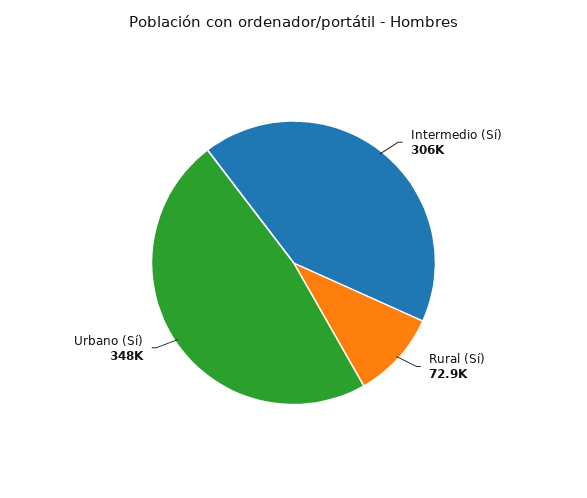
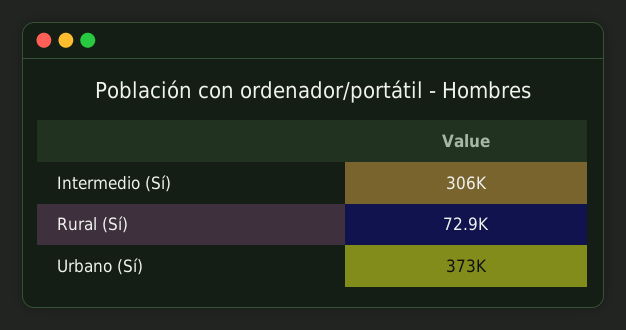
Urbano (Sí): 348000 -> 373000

